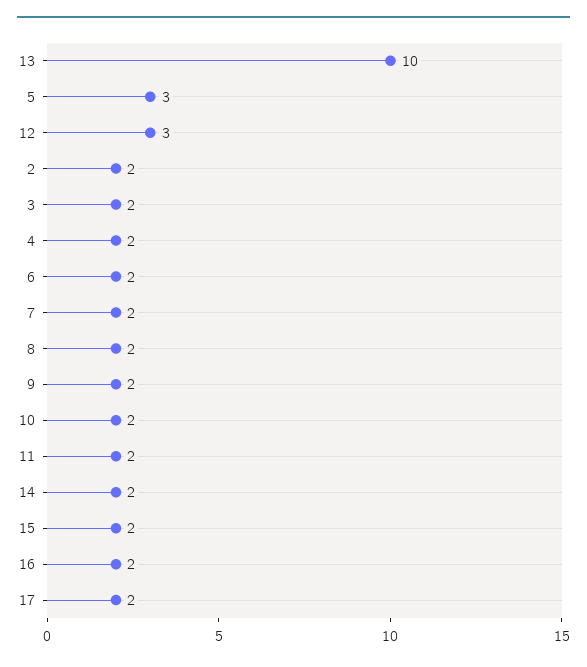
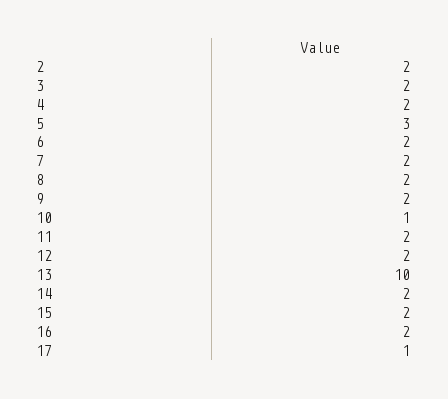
12: 3 -> 2
10: 2 -> 1
17: 2 -> 1

